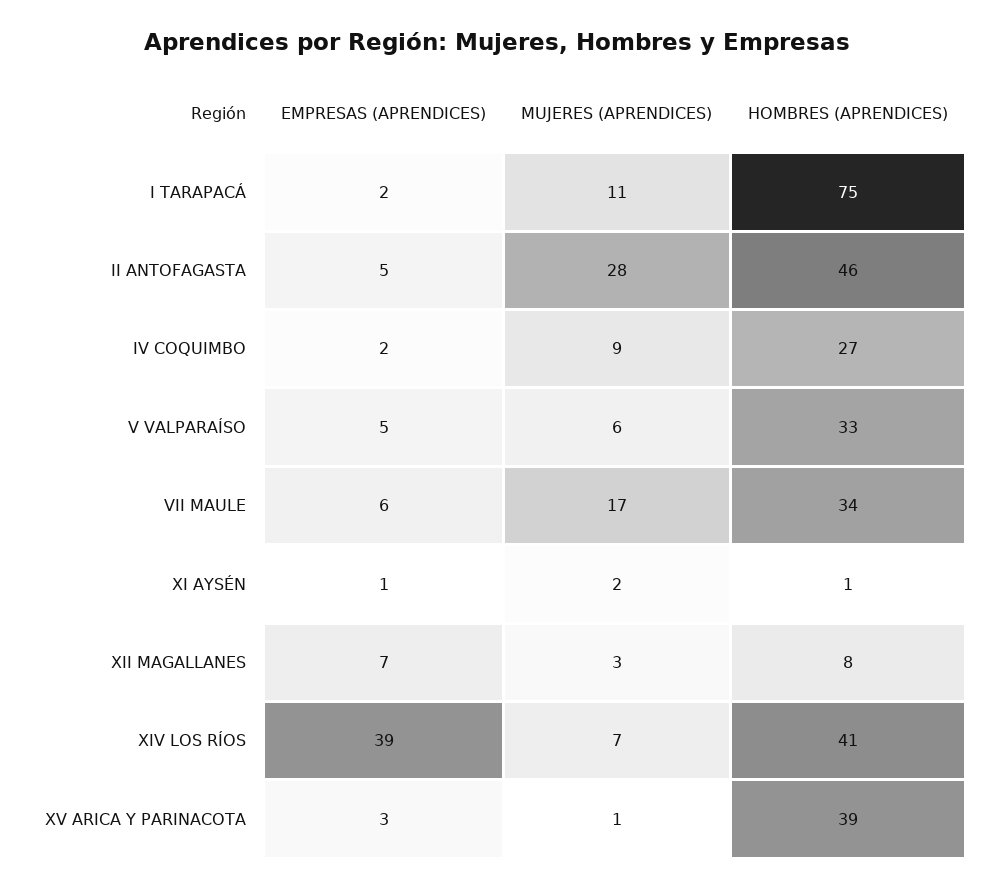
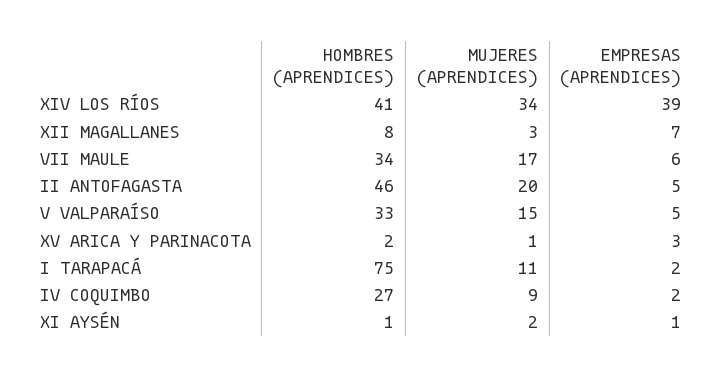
MUJERES (APRENDICES), II ANTOFAGASTA: 28 -> 20
MUJERES (APRENDICES), V VALPARAÍSO: 6 -> 15
MUJERES (APRENDICES), XIV LOS RÍOS: 7 -> 34
HOMBRES (APRENDICES), XV ARICA Y PARINACOTA: 39 -> 2

